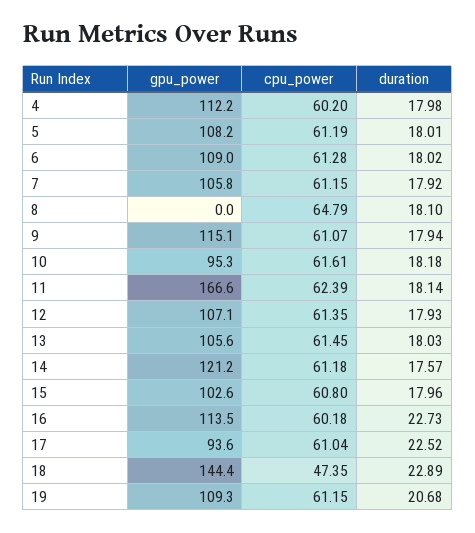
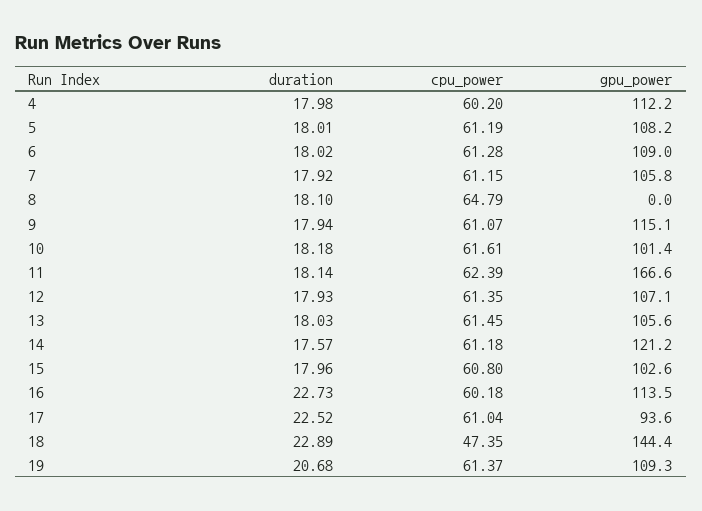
gpu_power, 10: 95.3 -> 101.4
cpu_power, 19: 61.15 -> 61.37

